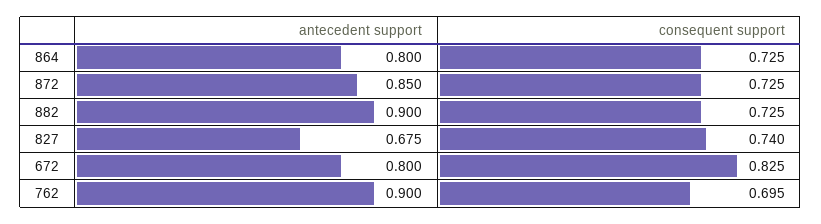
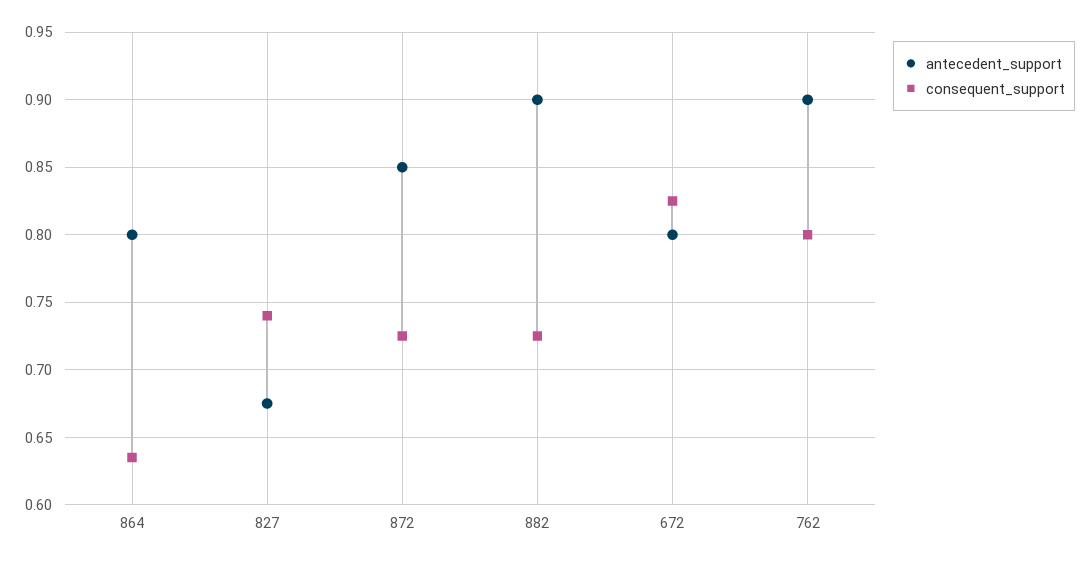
consequent support, 864: 0.725 -> 0.635
consequent support, 762: 0.695 -> 0.8

